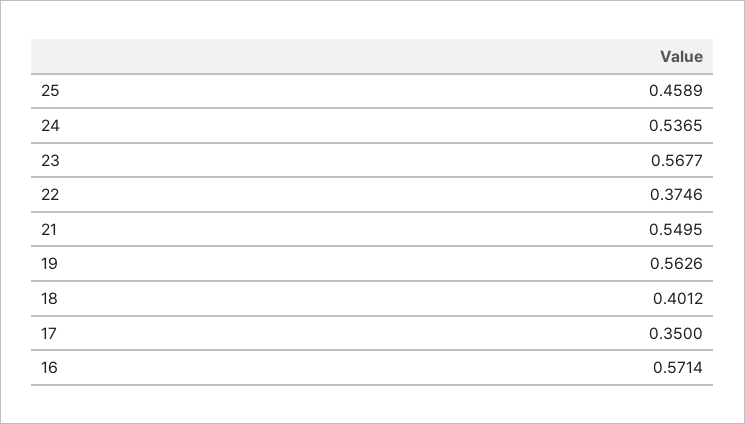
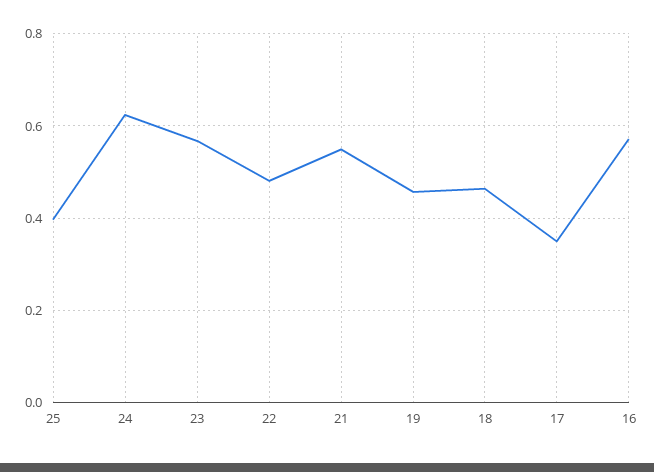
25: 0.4589 -> 0.4
24: 0.5365 -> 0.62
22: 0.3746 -> 0.48
19: 0.5626 -> 0.46
18: 0.4012 -> 0.46

